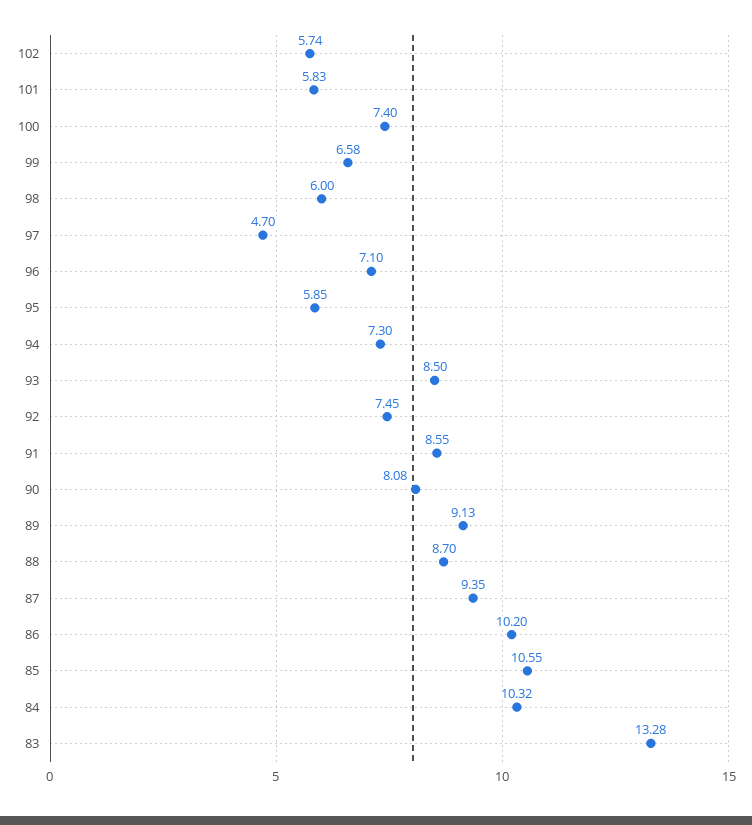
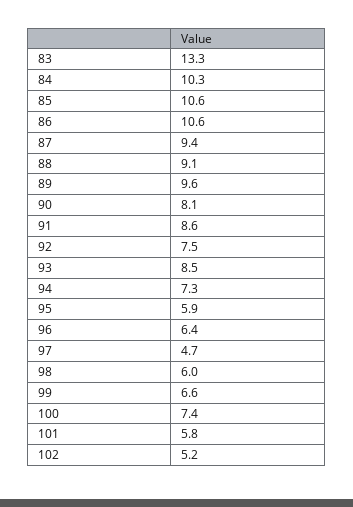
102: 5.74 -> 5.2
96: 7.1 -> 6.4
89: 9.13 -> 9.6
88: 8.7 -> 9.1
86: 10.2 -> 10.6

